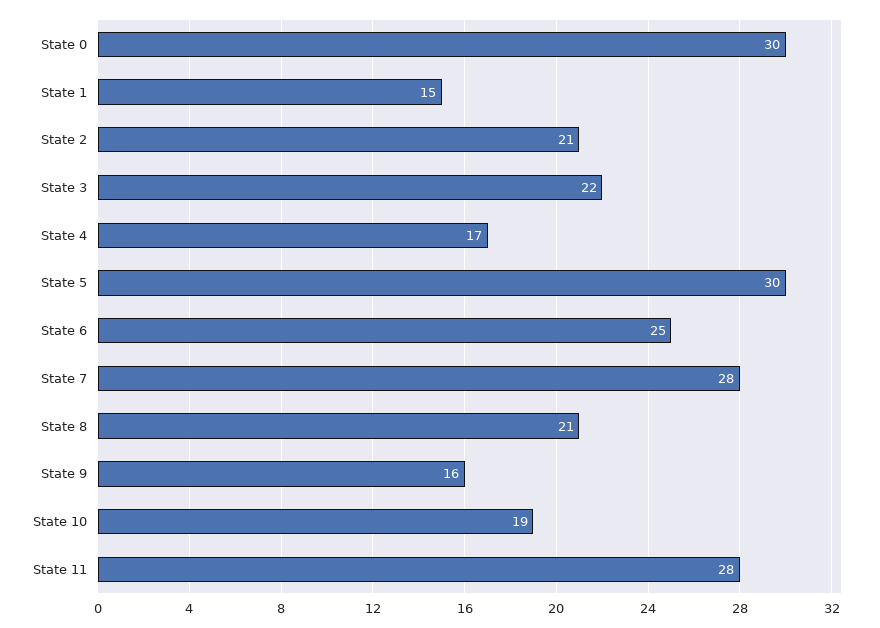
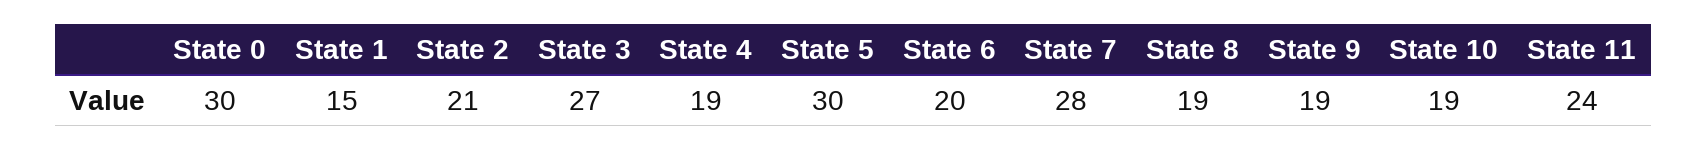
State 3: 22 -> 27
State 4: 17 -> 19
State 6: 25 -> 20
State 8: 21 -> 19
State 9: 16 -> 19
State 11: 28 -> 24

